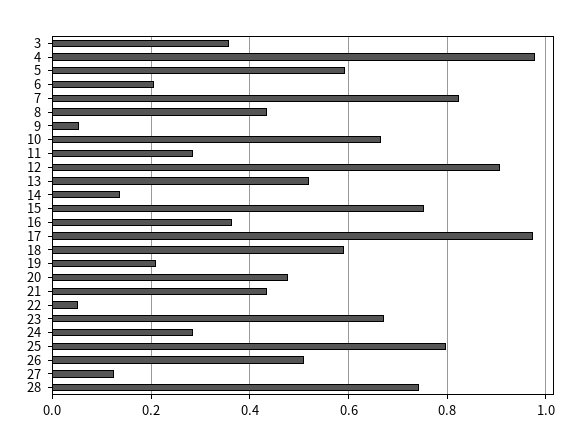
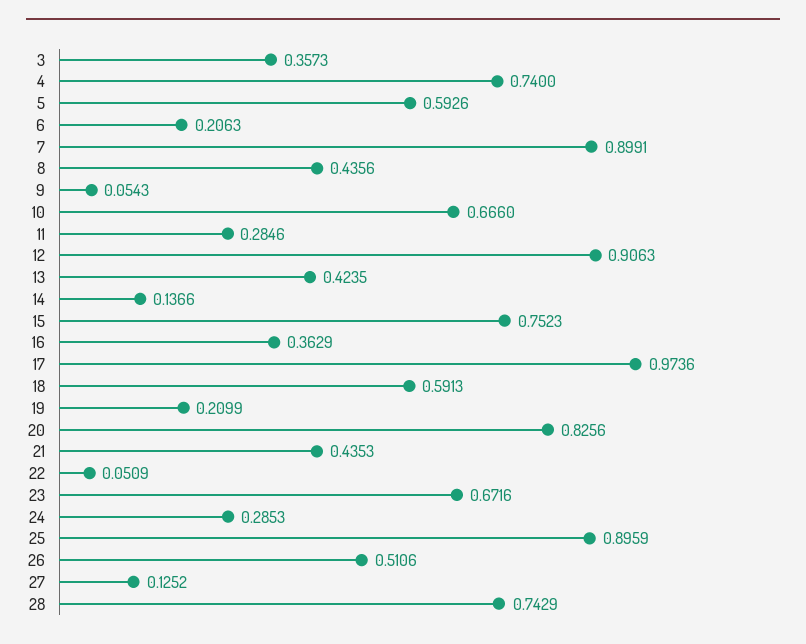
4: 0.98 -> 0.74
7: 0.82 -> 0.8991
13: 0.52 -> 0.4235
20: 0.48 -> 0.8256
25: 0.8 -> 0.8959

